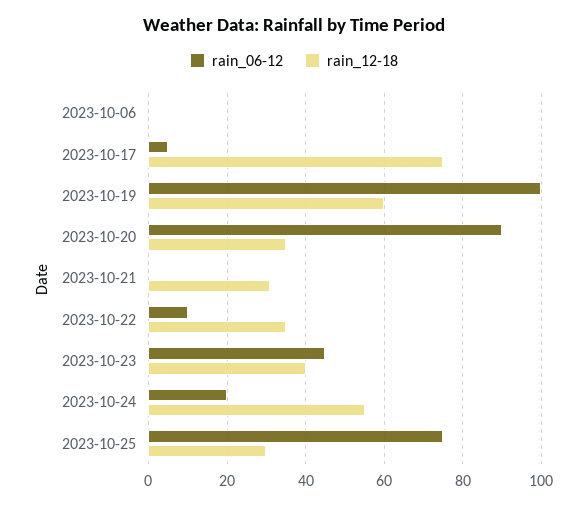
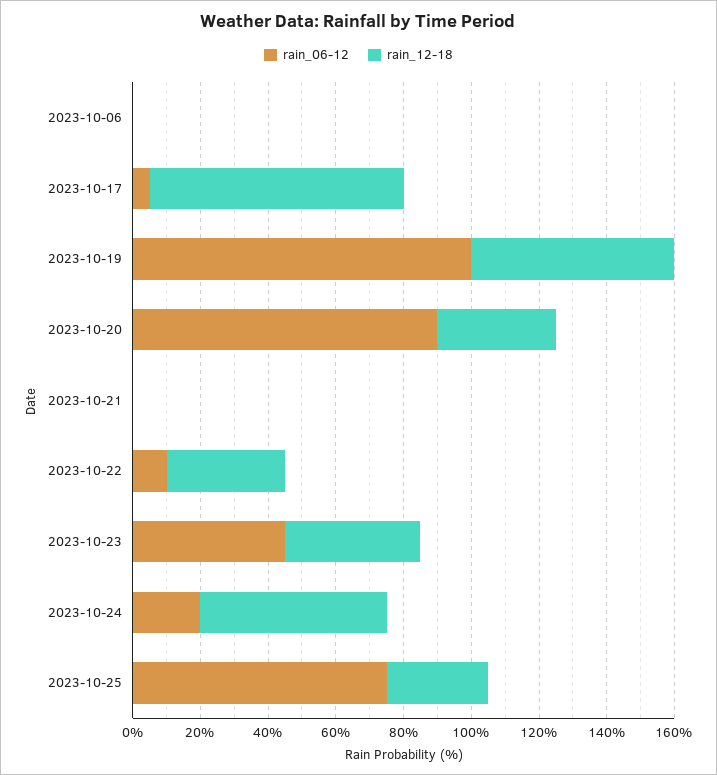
rain_12-18, 2023-10-21: 30 -> 0

